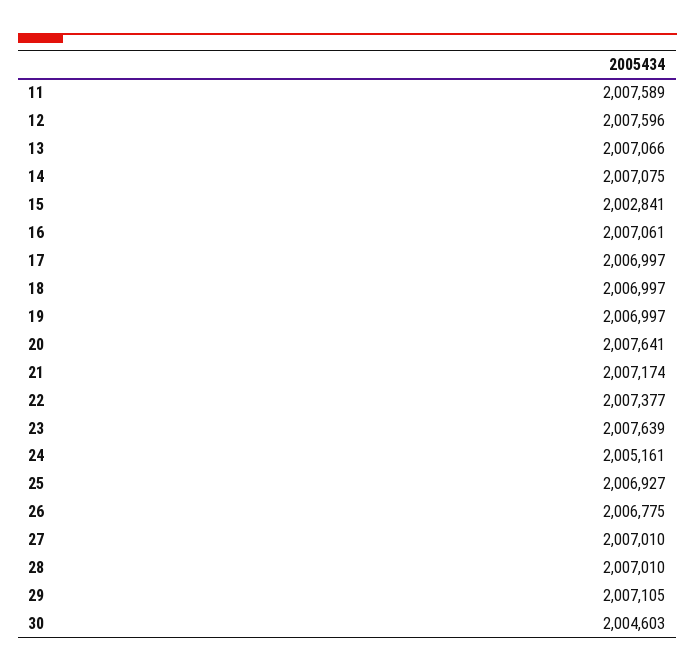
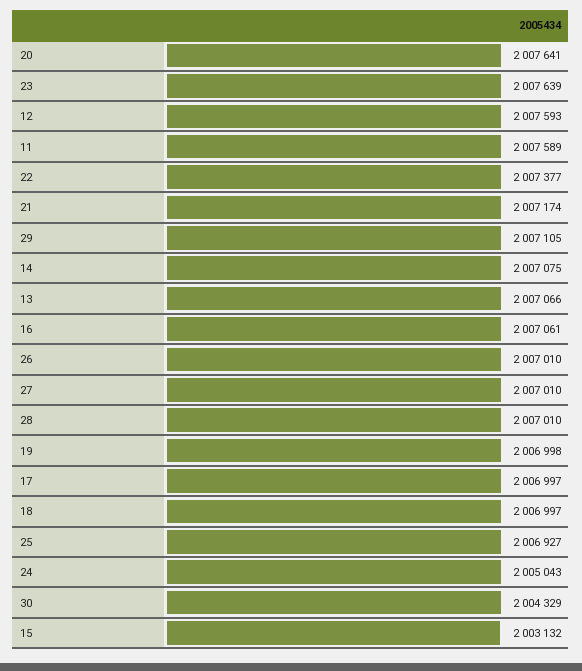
12: 2007596 -> 2007593
15: 2002841 -> 2003132
19: 2006997 -> 2006998
24: 2005161 -> 2005043
26: 2006775 -> 2007010
30: 2004603 -> 2004329

